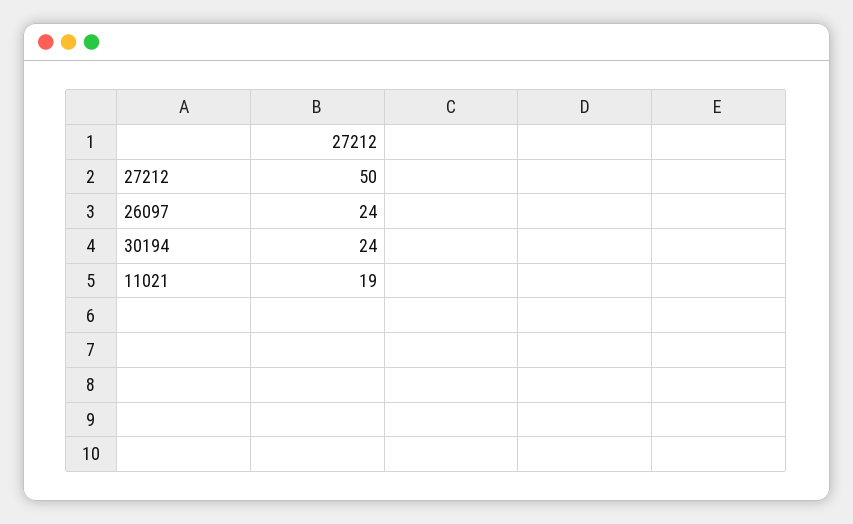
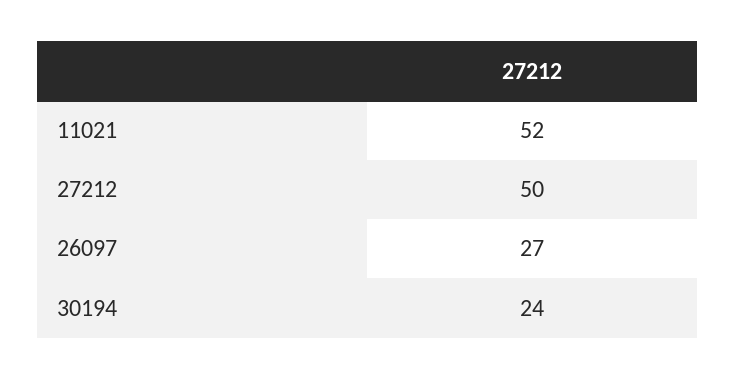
26097: 24 -> 27
11021: 19 -> 52

